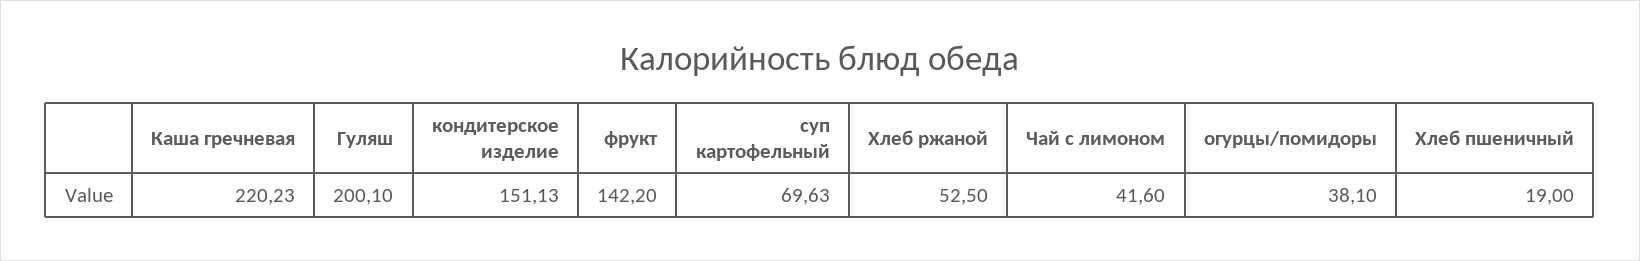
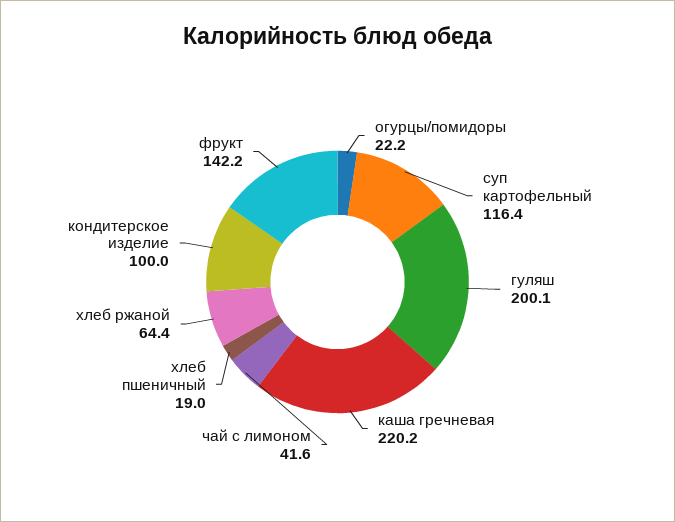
кондитерское изделие: 151.13 -> 100
суп картофельный: 69.63 -> 116.4
Хлеб ржаной: 52.5 -> 64.4
огурцы/помидоры: 38.1 -> 22.2

